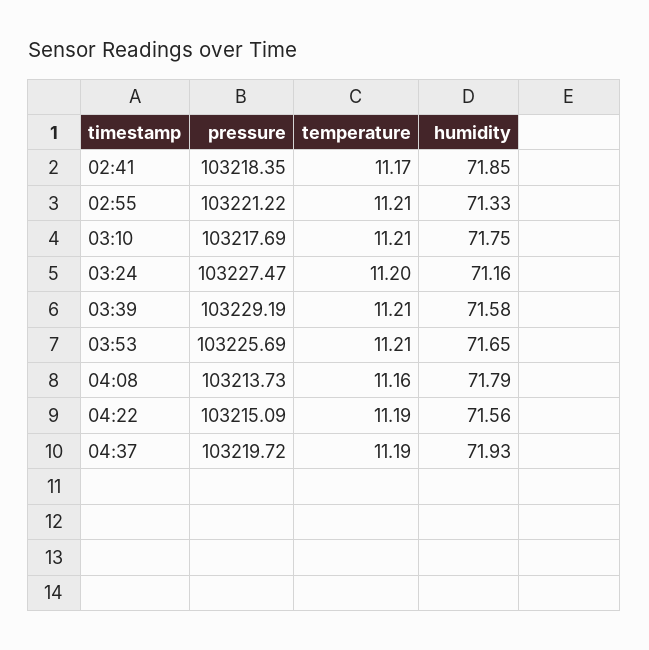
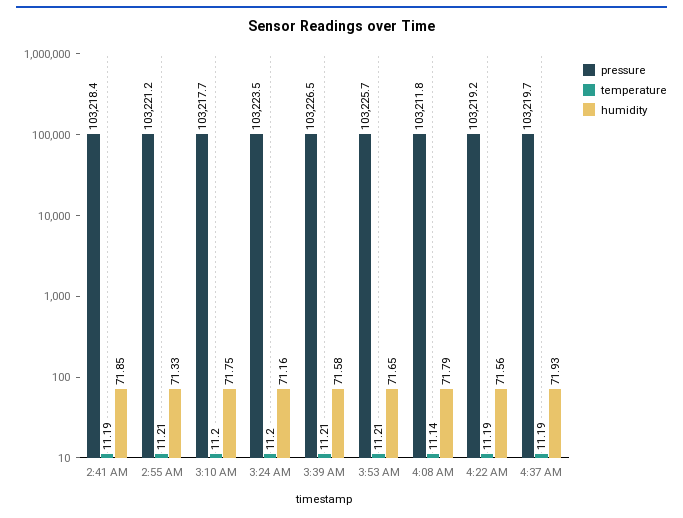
temperature, 02:41: 11.17 -> 11.19
temperature, 03:10: 11.21 -> 11.2
pressure, 03:24: 103227.47 -> 103223.5
pressure, 03:39: 103229.19 -> 103226.5
pressure, 04:08: 103213.73 -> 103211.8
temperature, 04:08: 11.16 -> 11.14
pressure, 04:22: 103215.09 -> 103219.2

